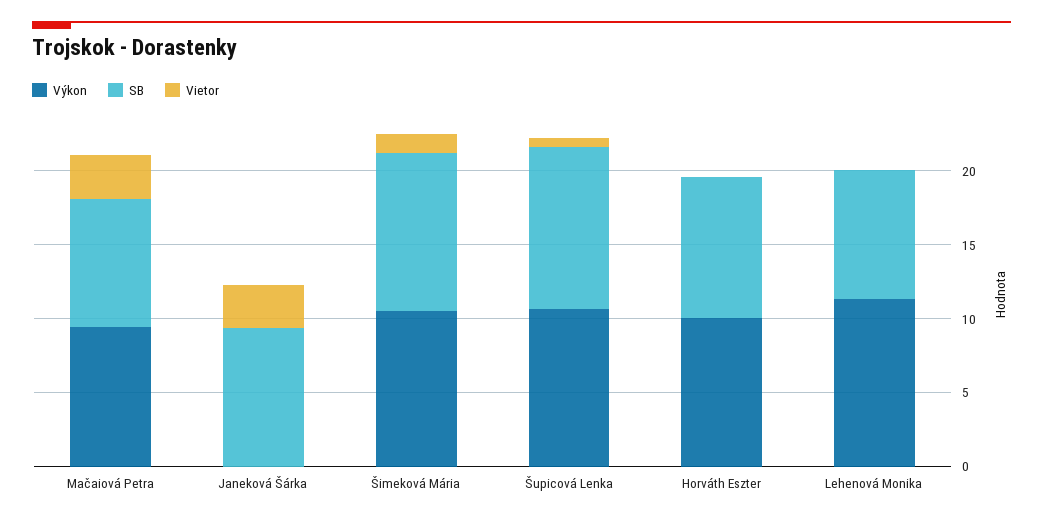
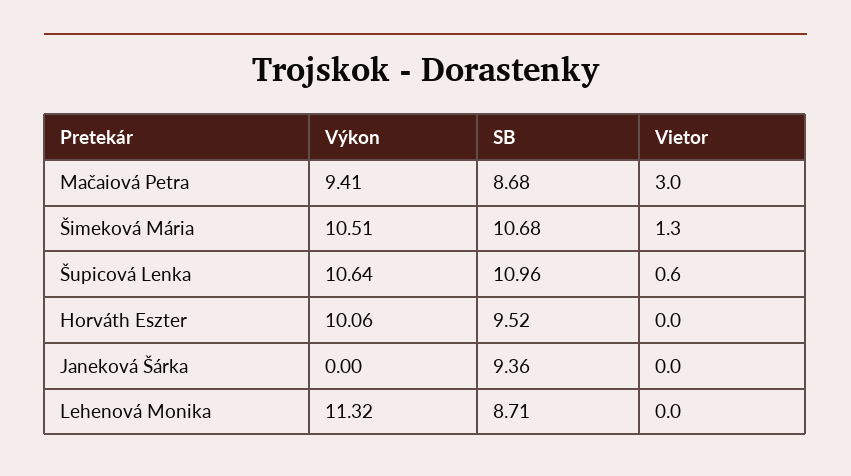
Vietor, Janeková Šárka: 3 -> 0

